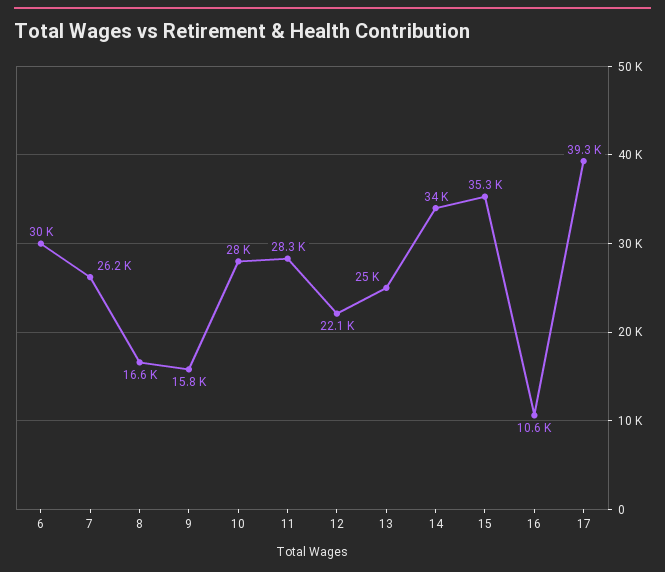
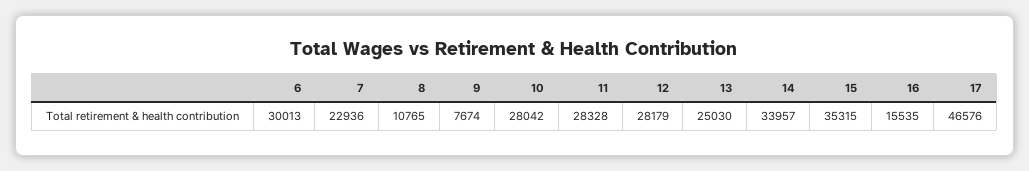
7: 26200 -> 22936
8: 16600 -> 10765
9: 15800 -> 7674
12: 22100 -> 28179
16: 10600 -> 15535
17: 39300 -> 46576

